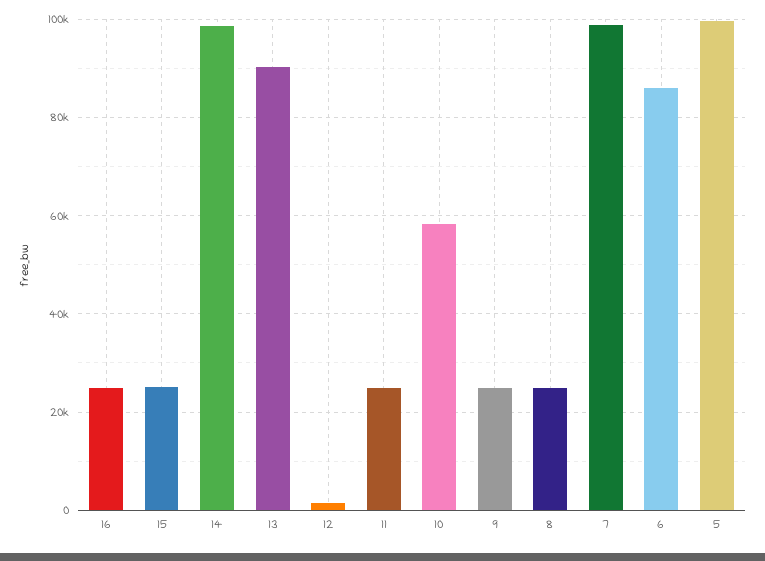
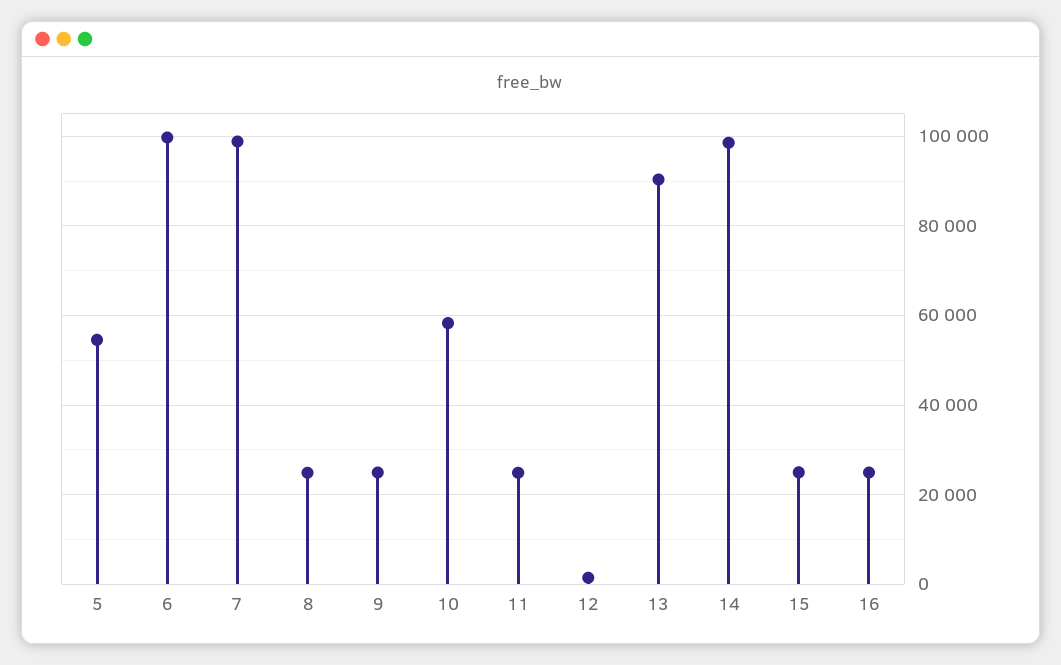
6: 86000 -> 100000
5: 100000 -> 54000

